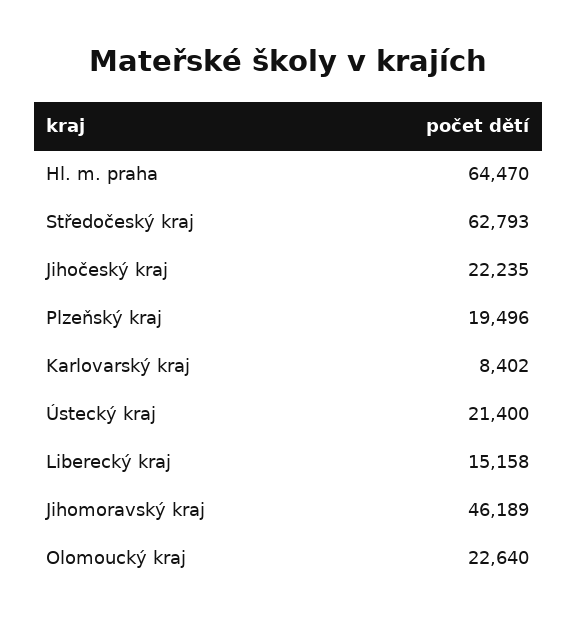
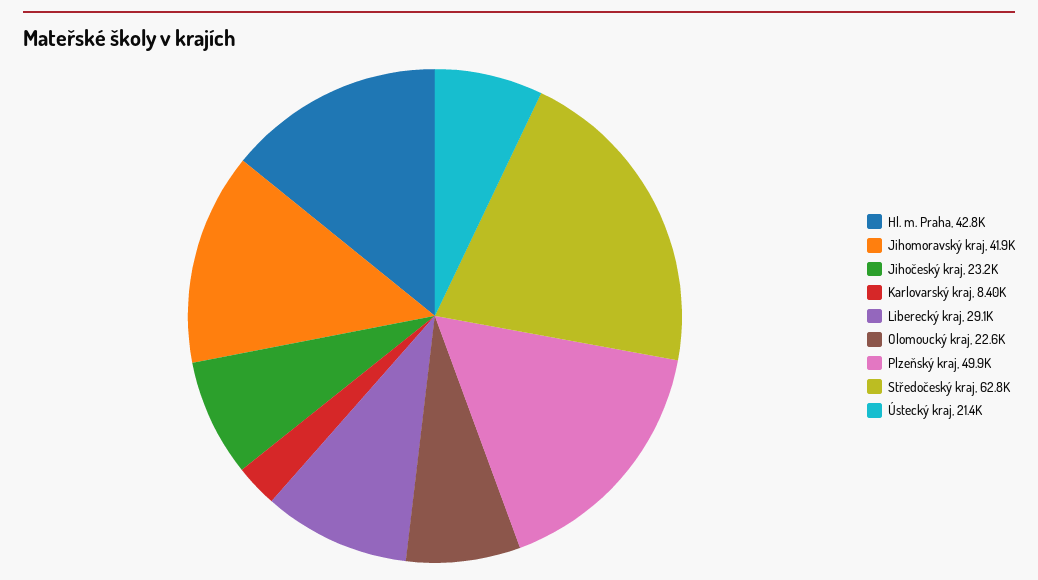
Hl. m. praha: 64470 -> 42800
Jihočeský kraj: 22235 -> 23200
Plzeňský kraj: 19496 -> 49900
Liberecký kraj: 15158 -> 29100
Jihomoravský kraj: 46189 -> 41900

